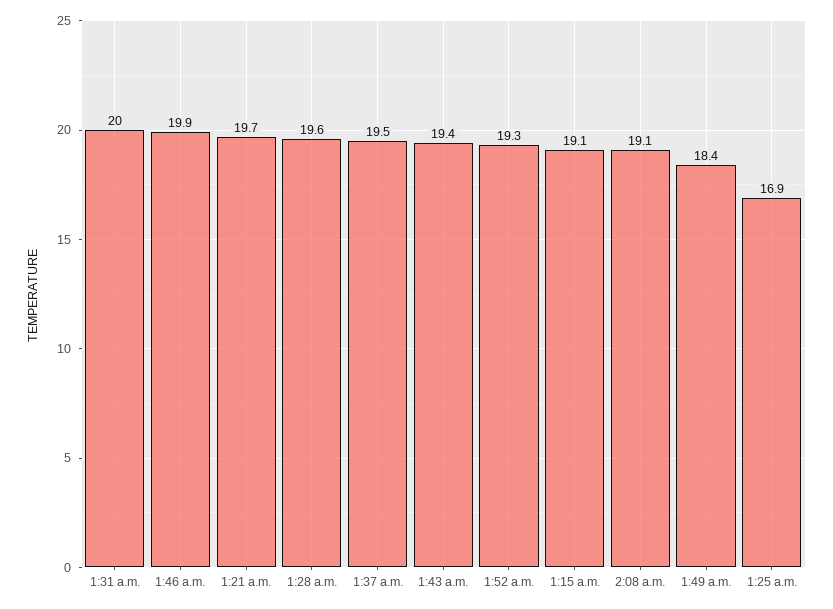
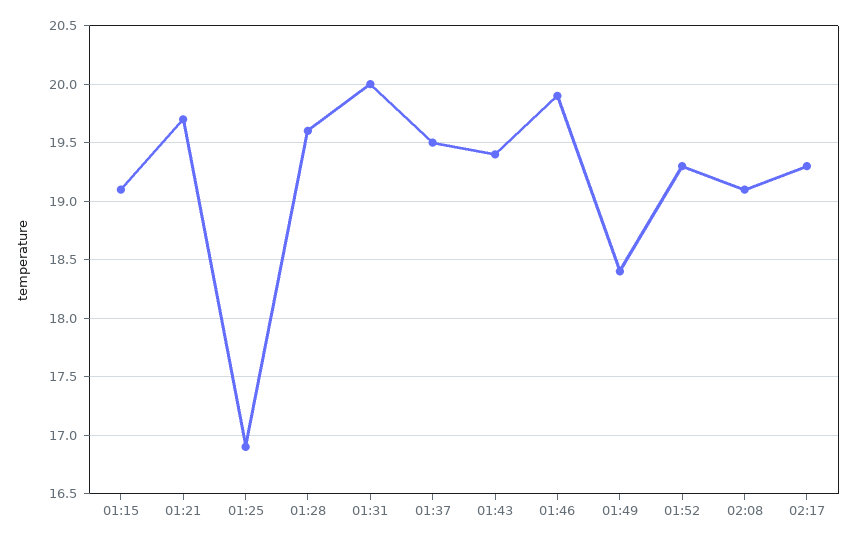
02:17: none -> 19.3

